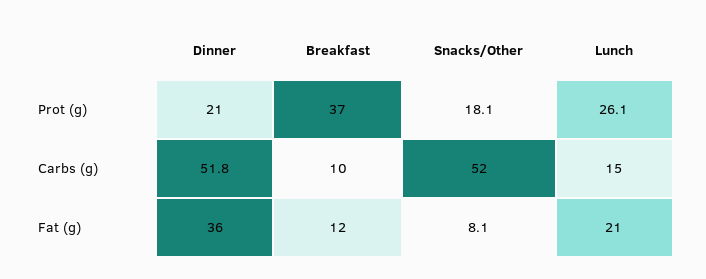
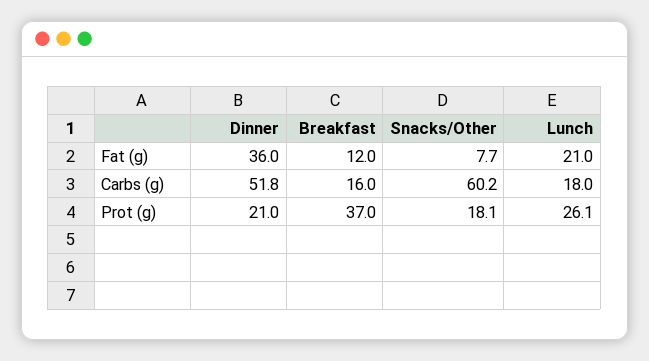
Breakfast, Carbs (g): 10 -> 16
Snacks/Other, Carbs (g): 52 -> 60.2
Lunch, Carbs (g): 15 -> 18
Snacks/Other, Fat (g): 8.1 -> 7.7

